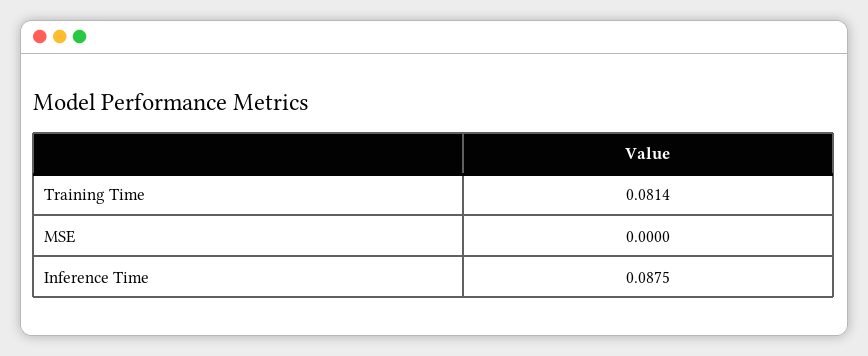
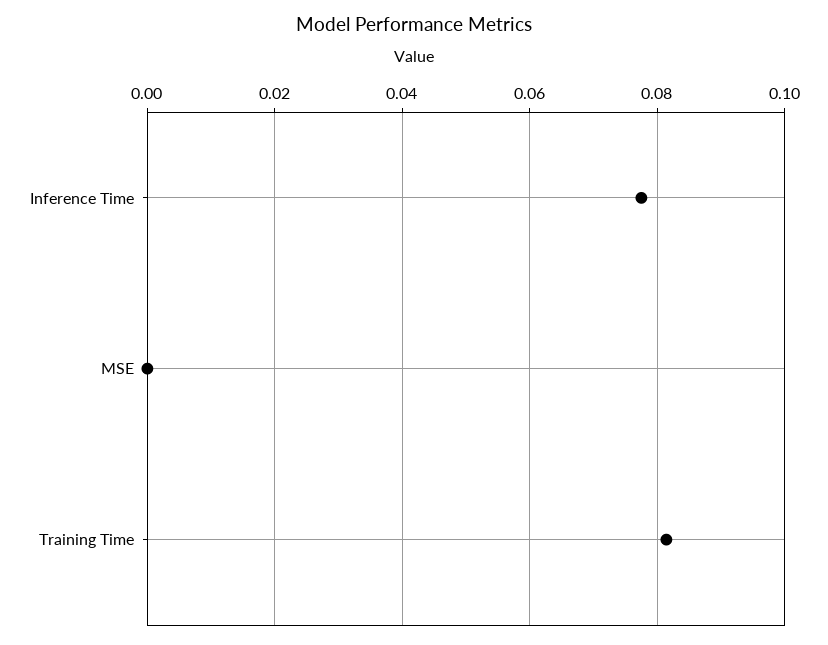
Inference Time: 0.0875 -> 0.078

